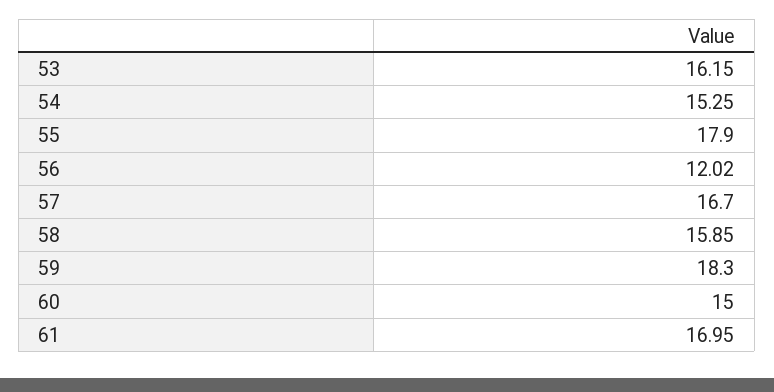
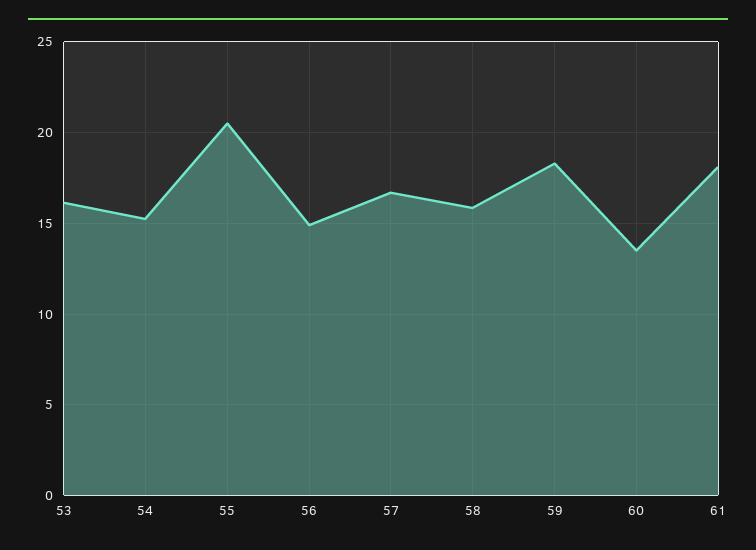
55: 17.9 -> 20.5
56: 12.02 -> 15
60: 15 -> 13.5
61: 16.95 -> 18

